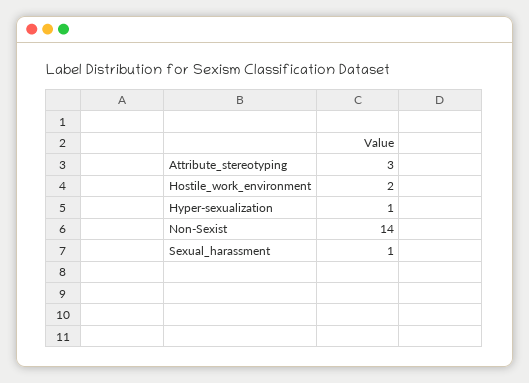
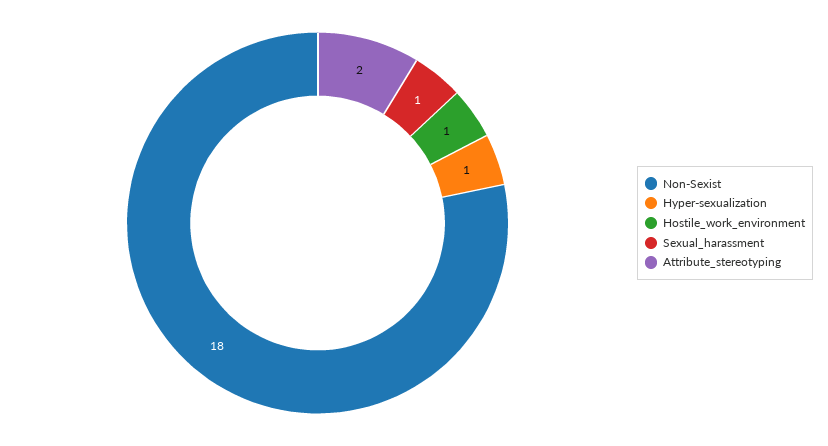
Attribute_stereotyping: 3 -> 2
Hostile_work_environment: 2 -> 1
Non-Sexist: 14 -> 18

